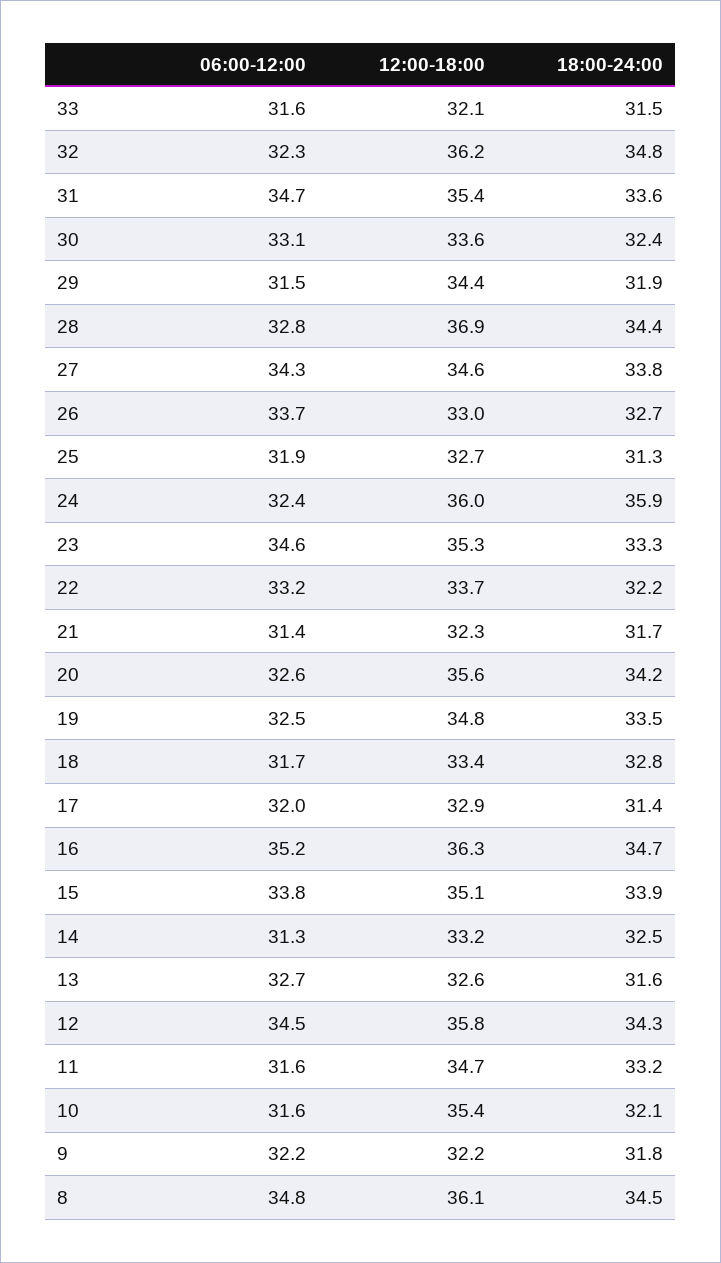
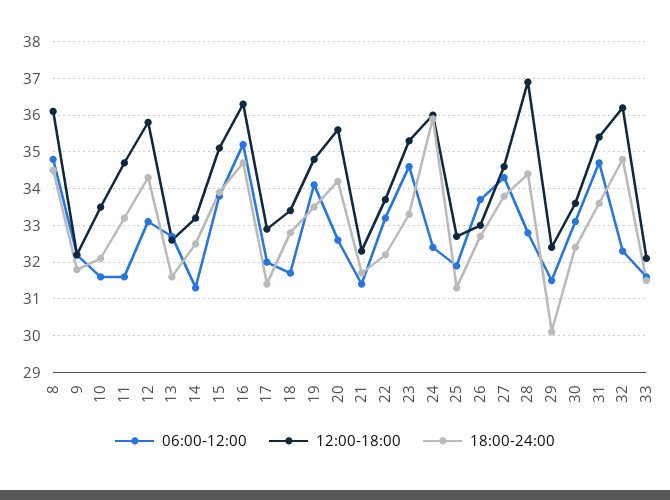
12:00-18:00, 29: 34.4 -> 32.5
18:00-24:00, 29: 31.9 -> 30
06:00-12:00, 19: 32.5 -> 34
06:00-12:00, 12: 34.5 -> 33
12:00-18:00, 10: 35.4 -> 33.5

